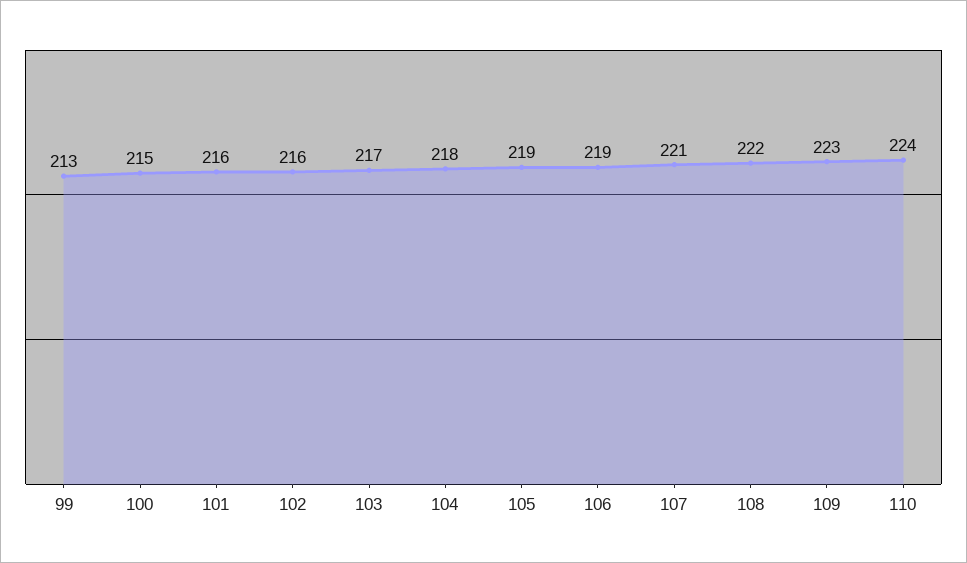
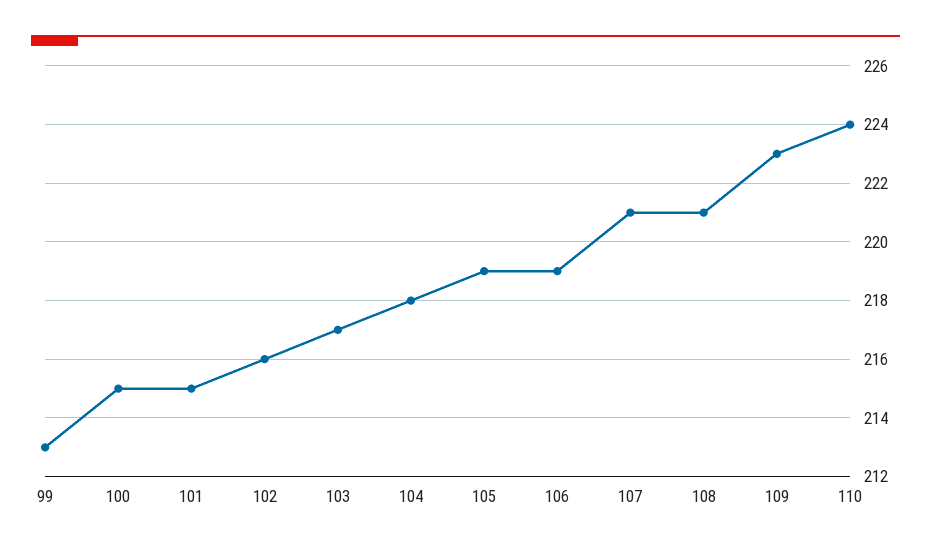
101: 216 -> 215
108: 222 -> 221

